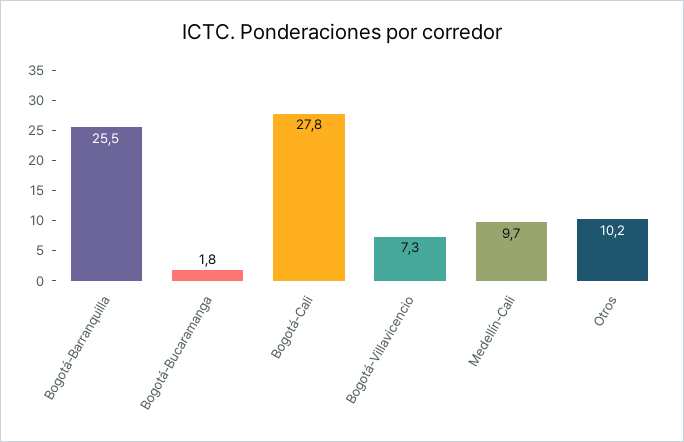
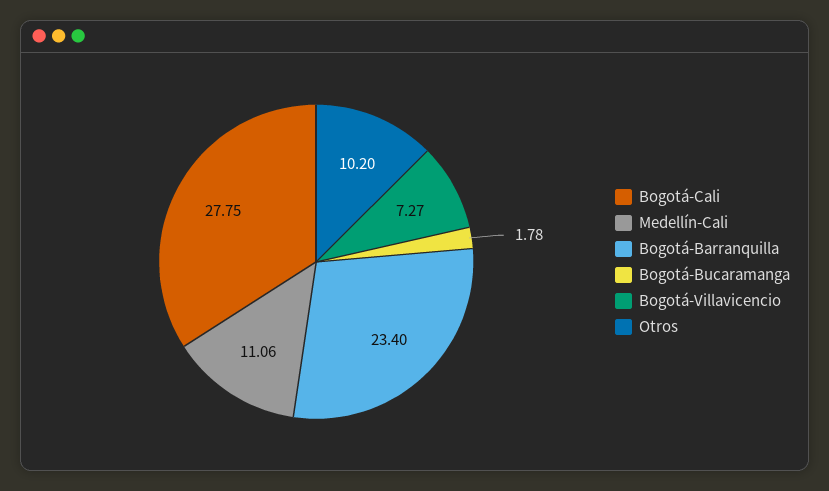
Bogotá-Barranquilla: 25.5 -> 23.4
Medellín-Cali: 9.7 -> 11.06

